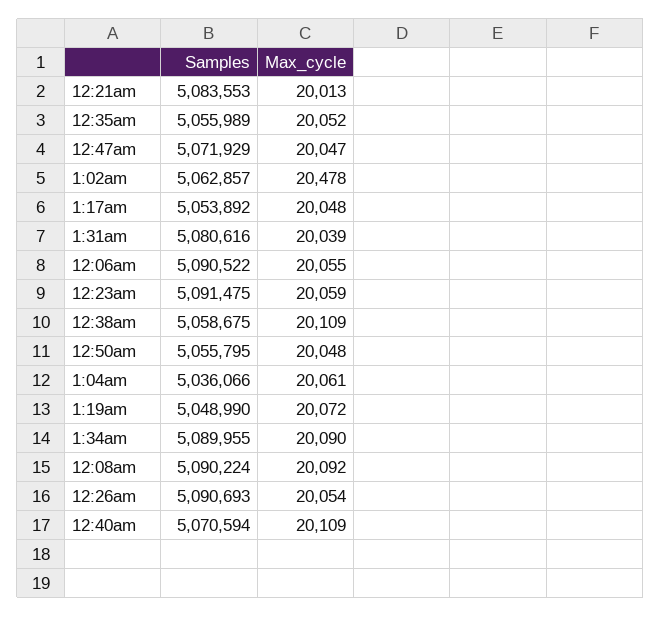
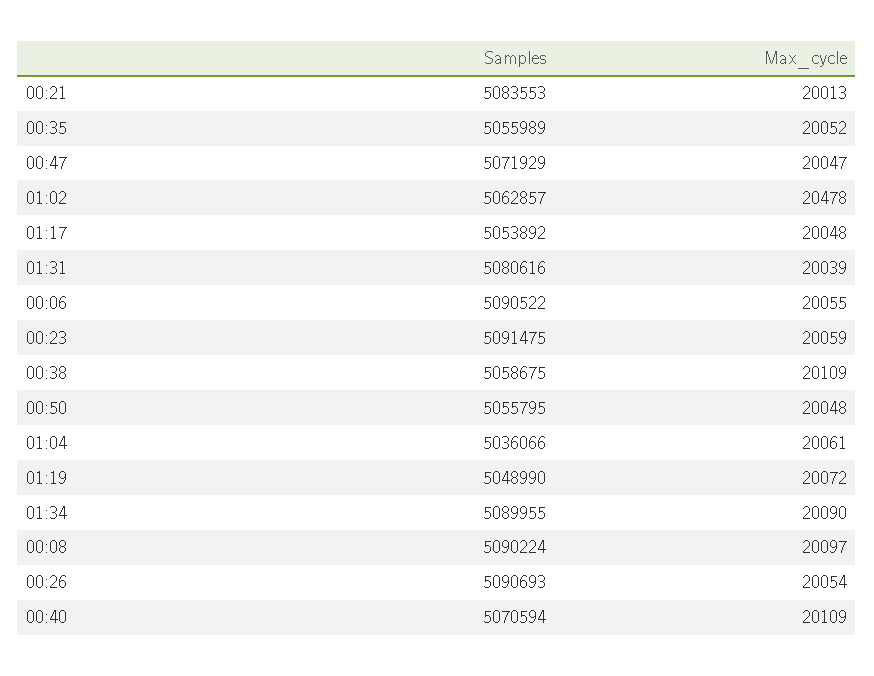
Max_cycle, 12:08am: 20092 -> 20097

